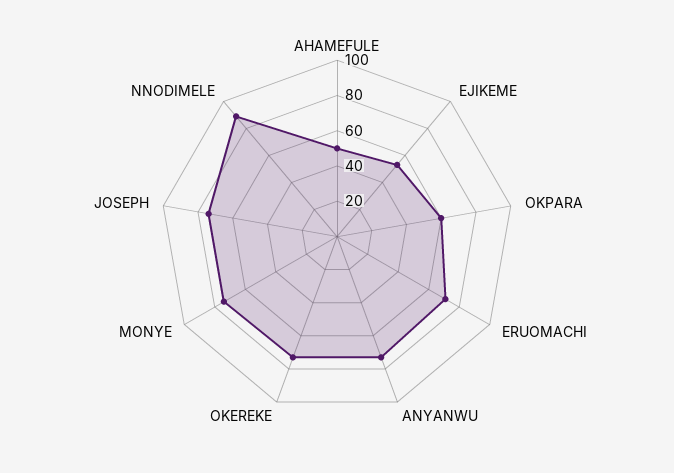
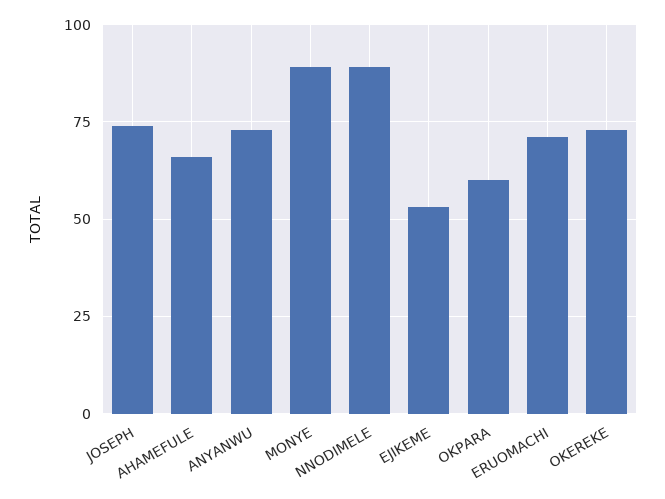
AHAMEFULE: 50 -> 65
MONYE: 75 -> 90

